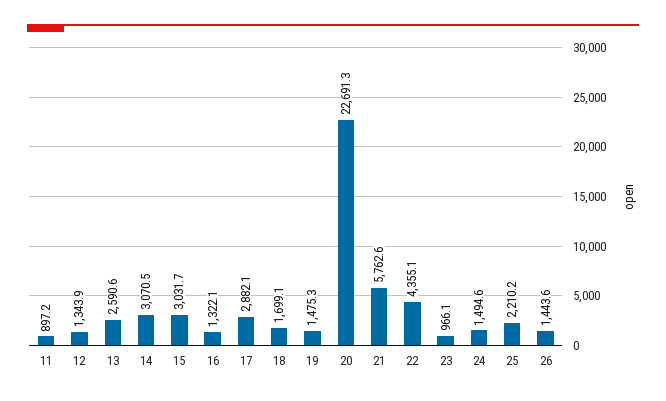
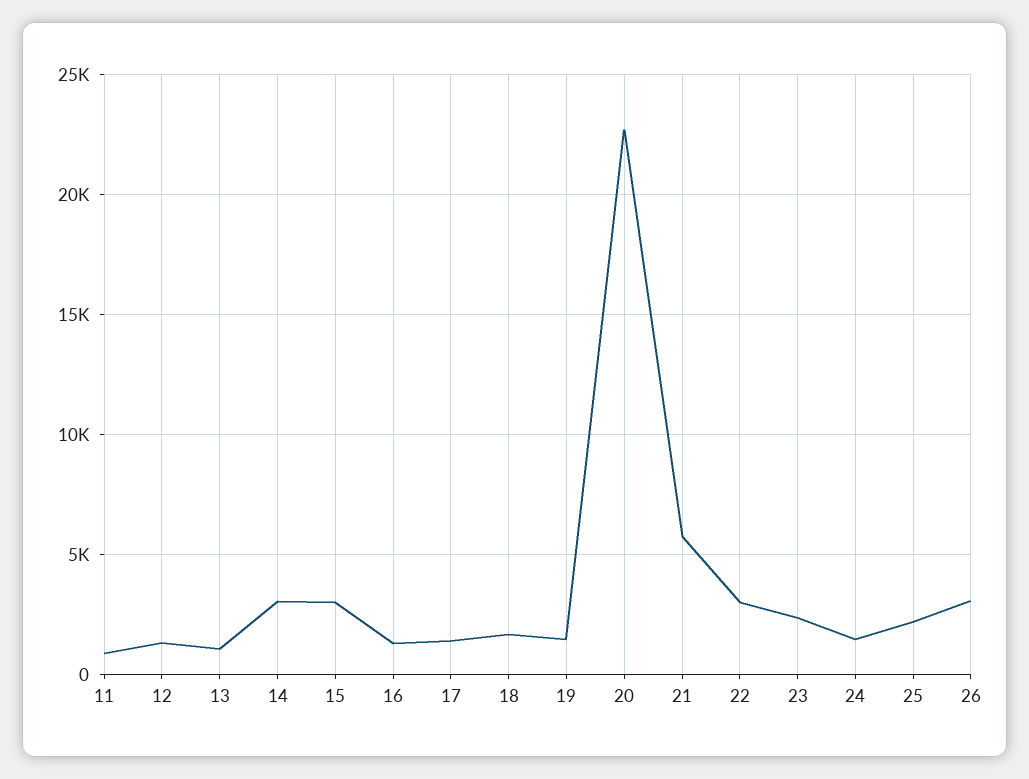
13: 2590.6 -> 1000
17: 2882.1 -> 1500
22: 4355.1 -> 3000
23: 966.1 -> 2500
26: 1443.6 -> 3000

